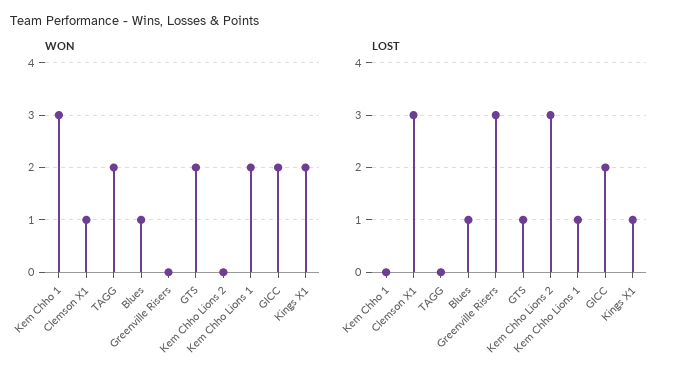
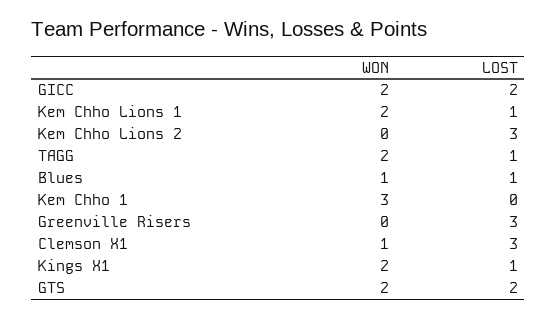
LOST, TAGG: 0 -> 1
LOST, GTS: 1 -> 2

